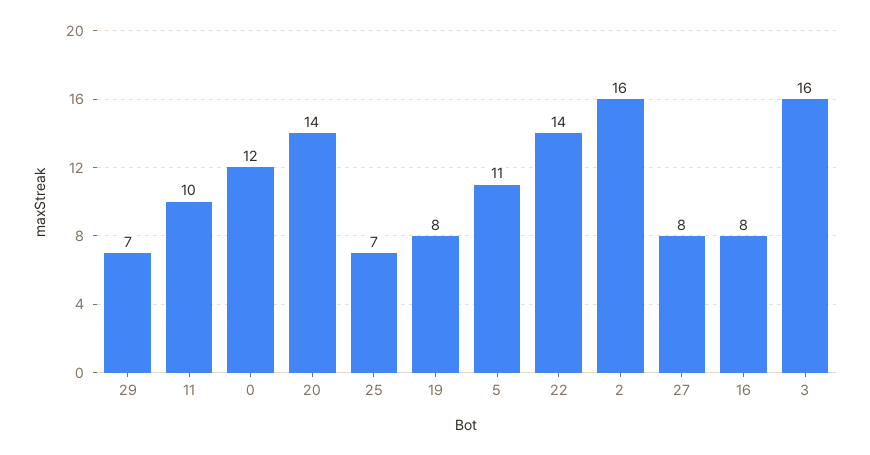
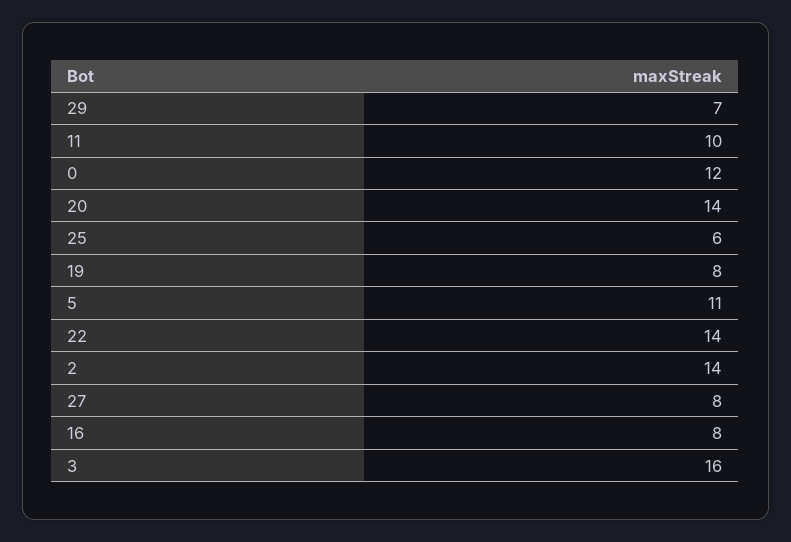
25: 7 -> 6
2: 16 -> 14

